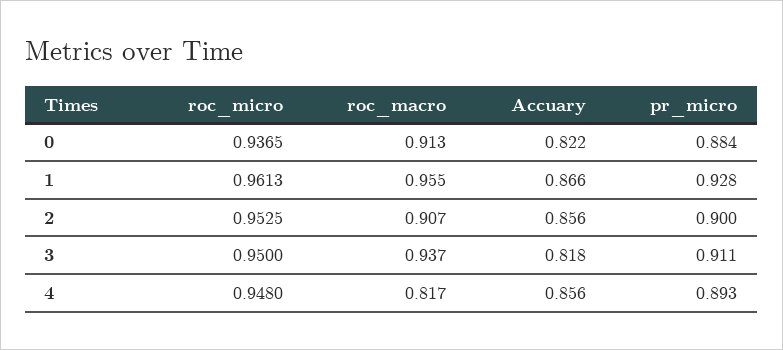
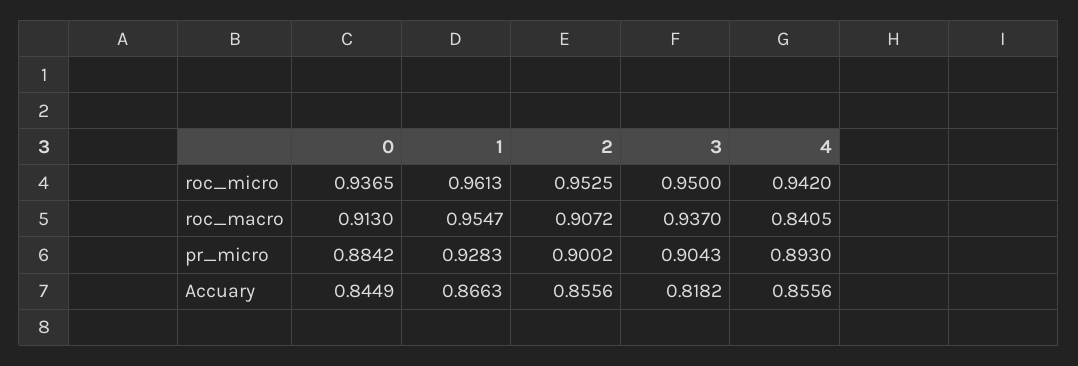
Accuary, 0: 0.822 -> 0.8449
pr_micro, 3: 0.911 -> 0.9043
roc_micro, 4: 0.948 -> 0.942
roc_macro, 4: 0.817 -> 0.8405

